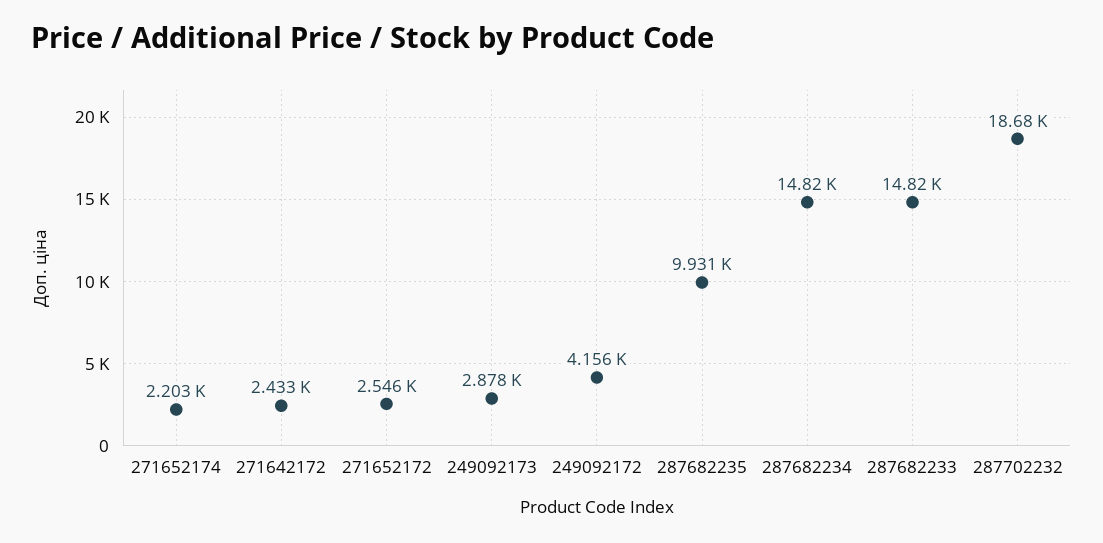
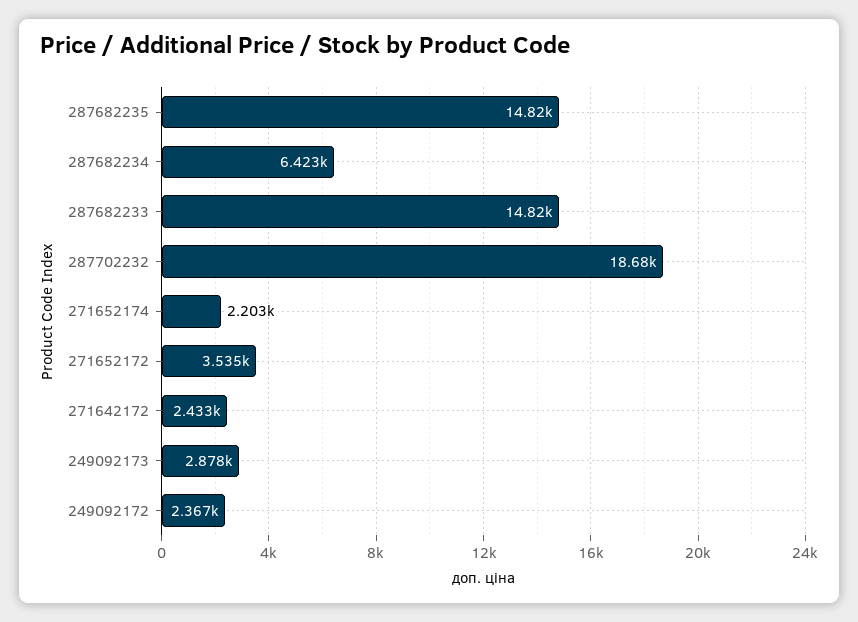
271652172: 2546 -> 3535
249092172: 4156 -> 2367
287682235: 9931 -> 14820
287682234: 14820 -> 6423

